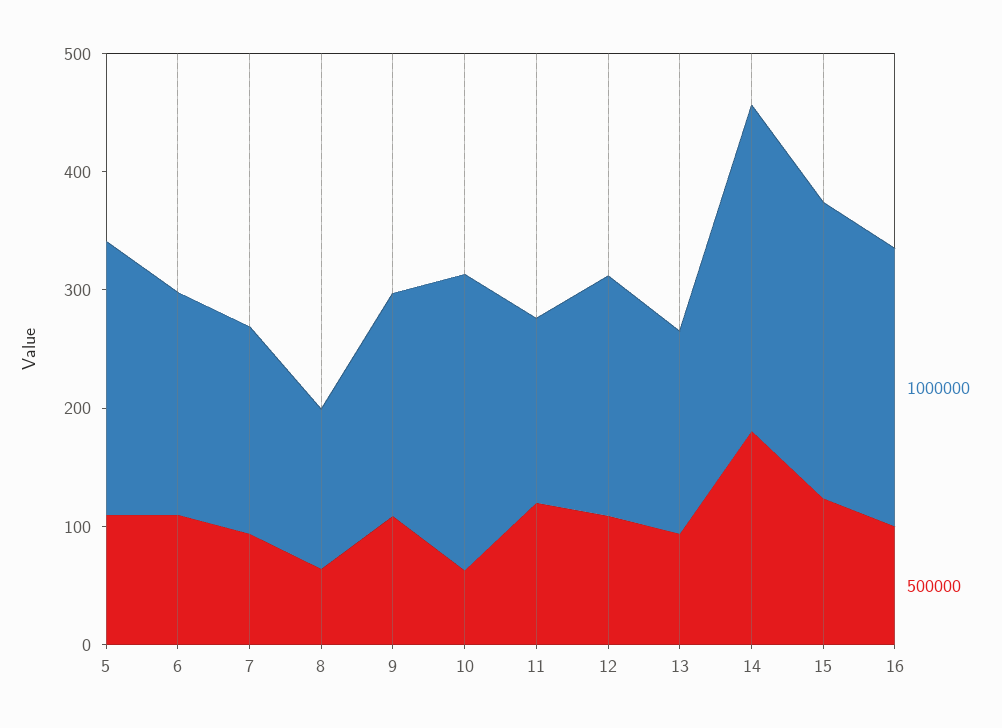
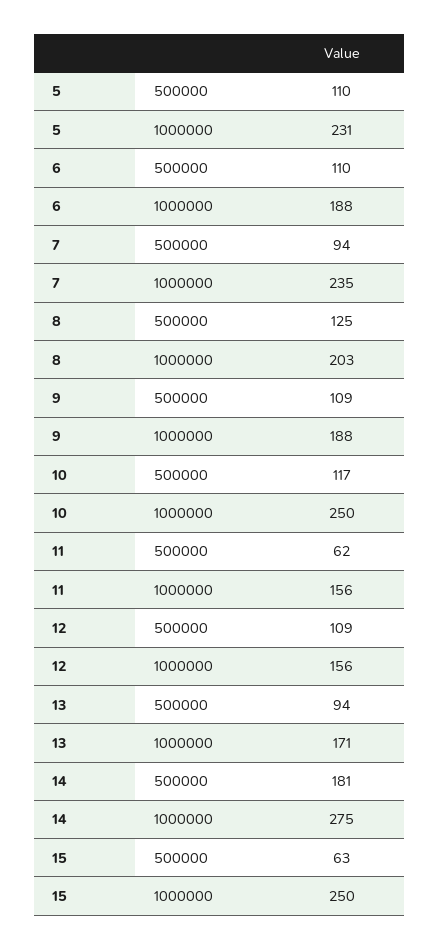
1000000, 7: 180 -> 235
1000000, 8: 140 -> 203
500000, 8: 60 -> 125
500000, 10: 60 -> 117
500000, 11: 120 -> 62
1000000, 12: 200 -> 156
500000, 15: 120 -> 63
1000000, 16: 240 -> none
500000, 16: 100 -> none

